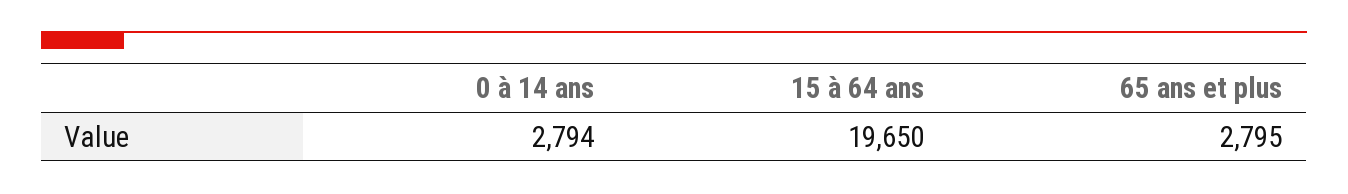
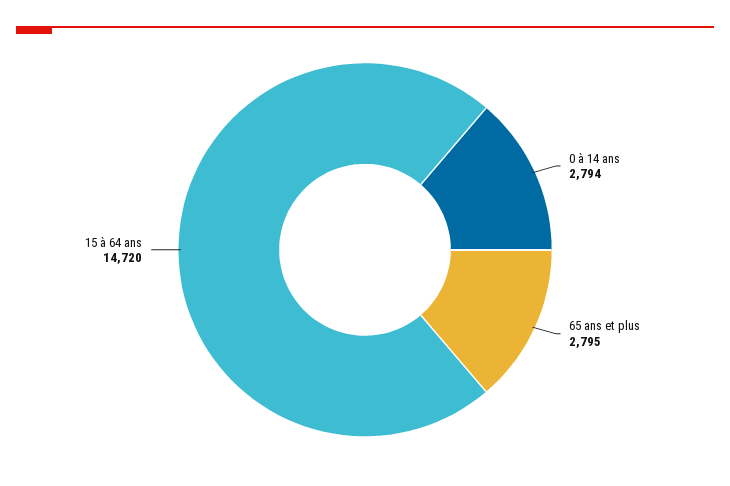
15 à 64 ans: 19650 -> 14720

